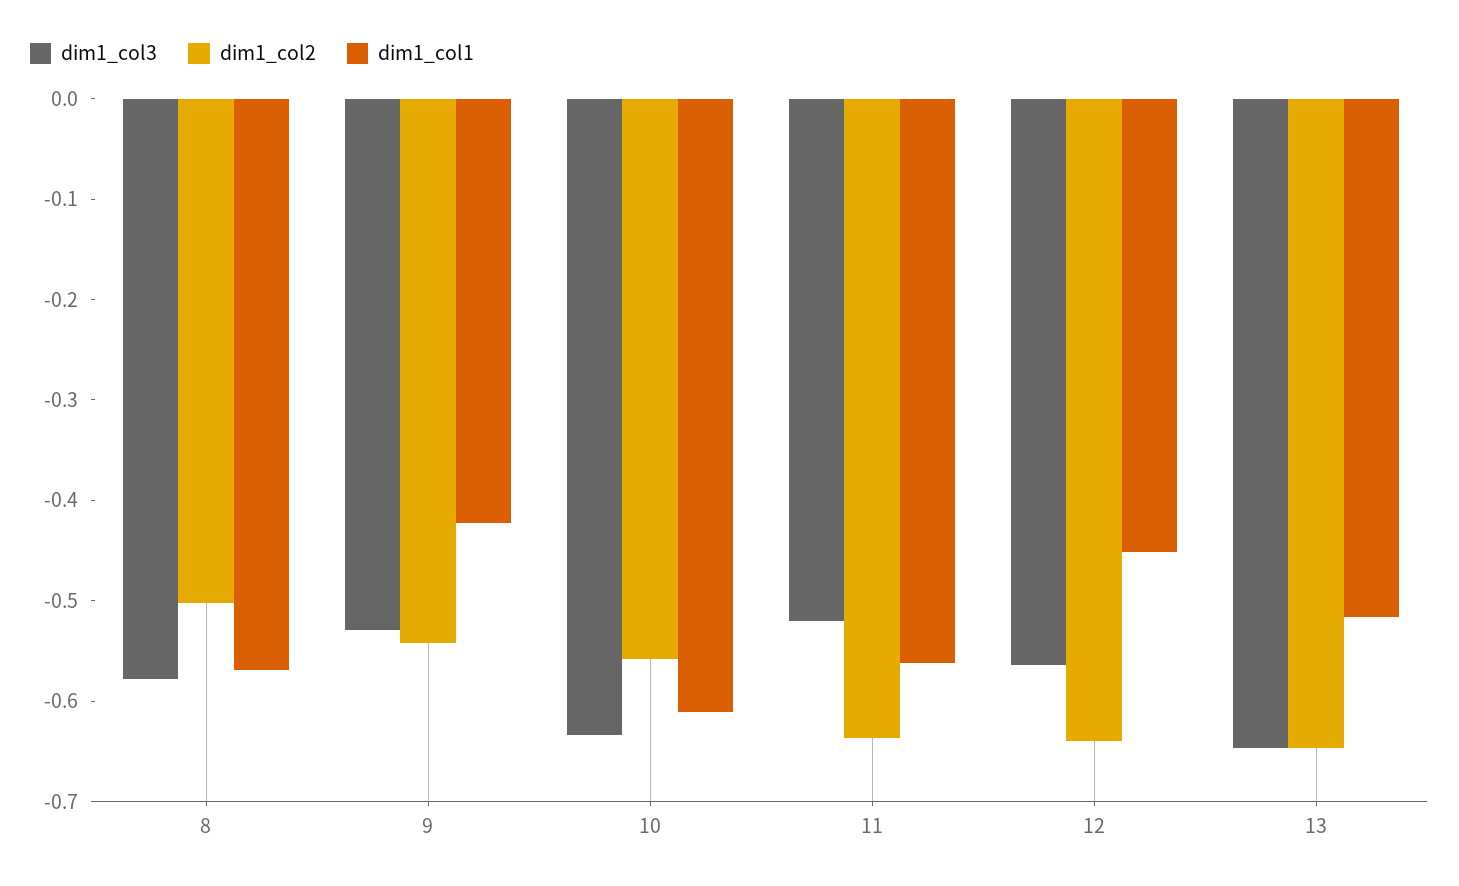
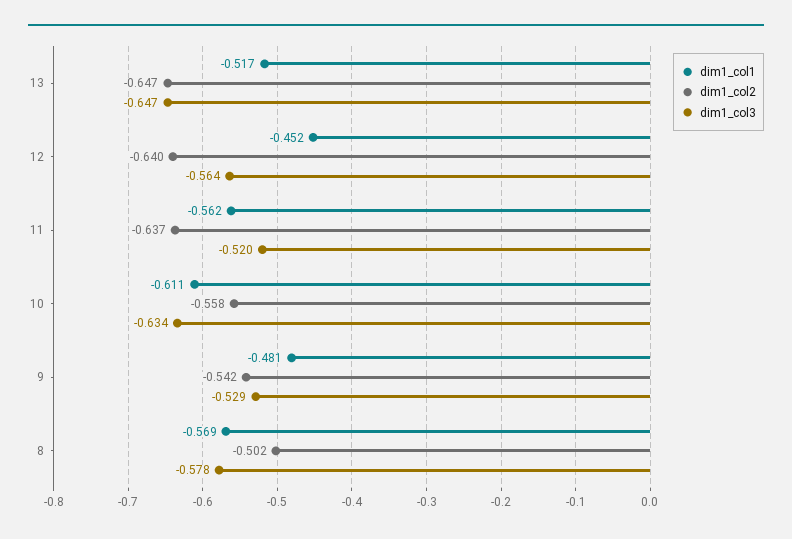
dim1_col1, 9: -0.42 -> -0.481

